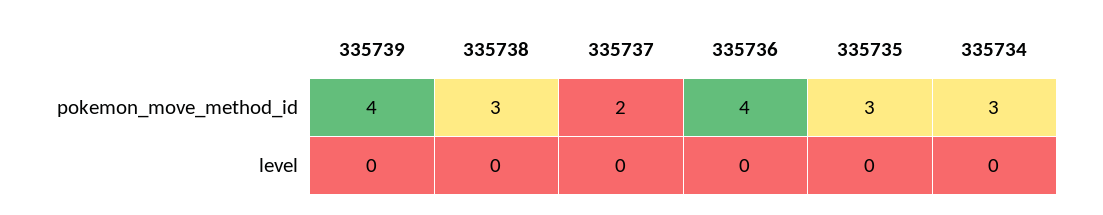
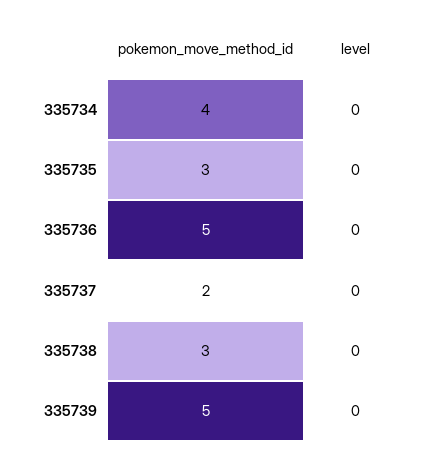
335739, pokemon_move_method_id: 4 -> 5
335736, pokemon_move_method_id: 4 -> 5
335734, pokemon_move_method_id: 3 -> 4

